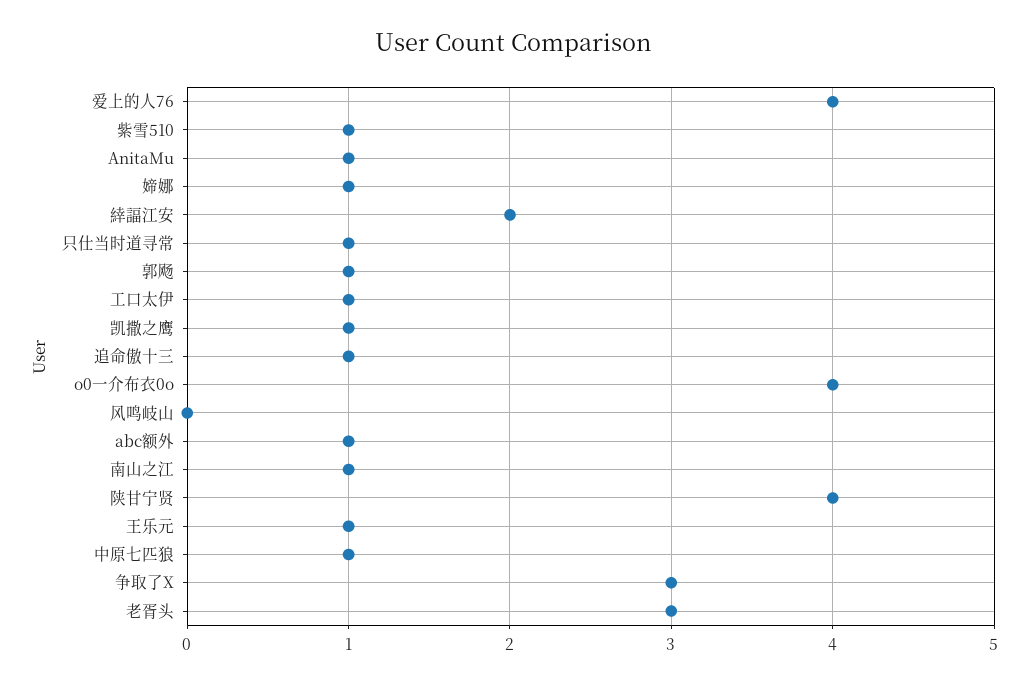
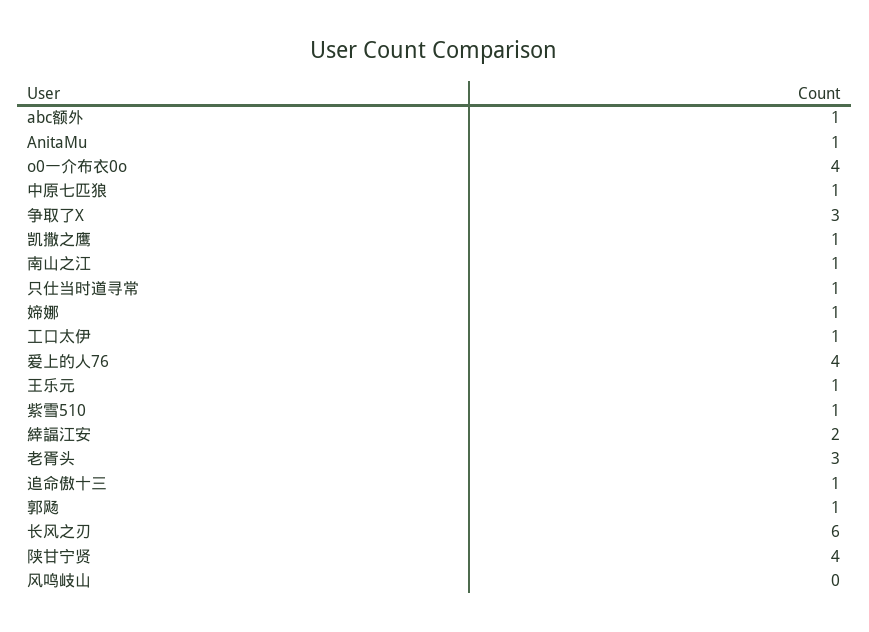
长风之刃: none -> 6

